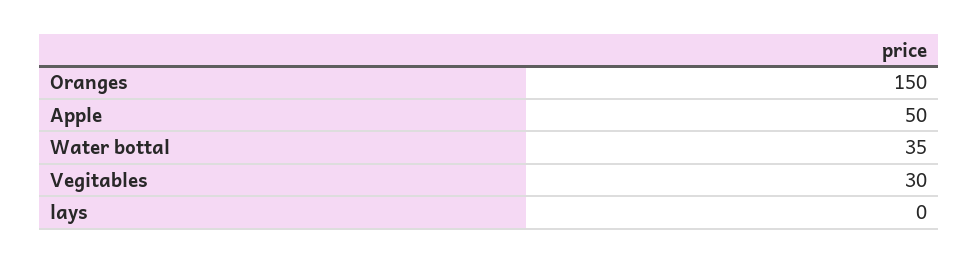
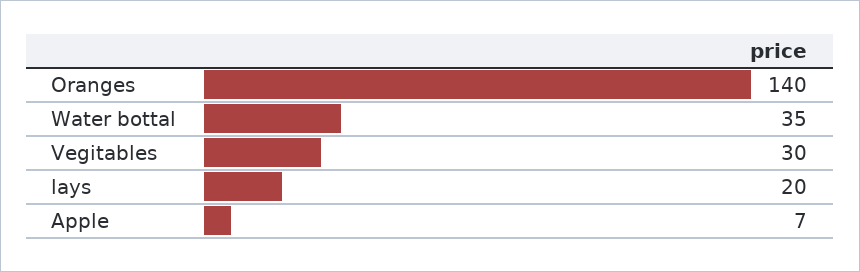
Oranges: 150 -> 140
Apple: 50 -> 7
lays: 0 -> 20

